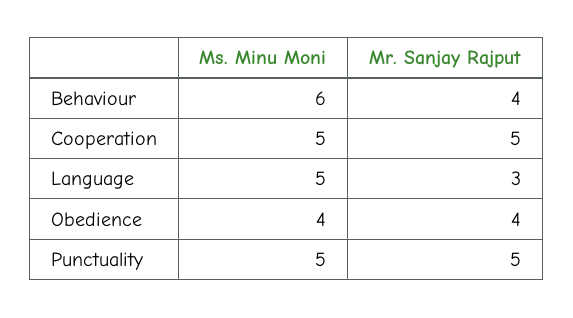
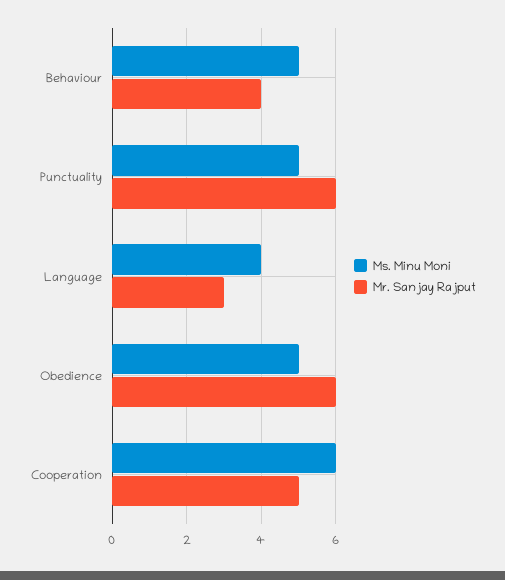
Ms. Minu Moni, Behaviour: 6 -> 5
Ms. Minu Moni, Cooperation: 5 -> 6
Ms. Minu Moni, Language: 5 -> 4
Ms. Minu Moni, Obedience: 4 -> 5
Mr. Sanjay Rajput, Obedience: 4 -> 6
Mr. Sanjay Rajput, Punctuality: 5 -> 6

